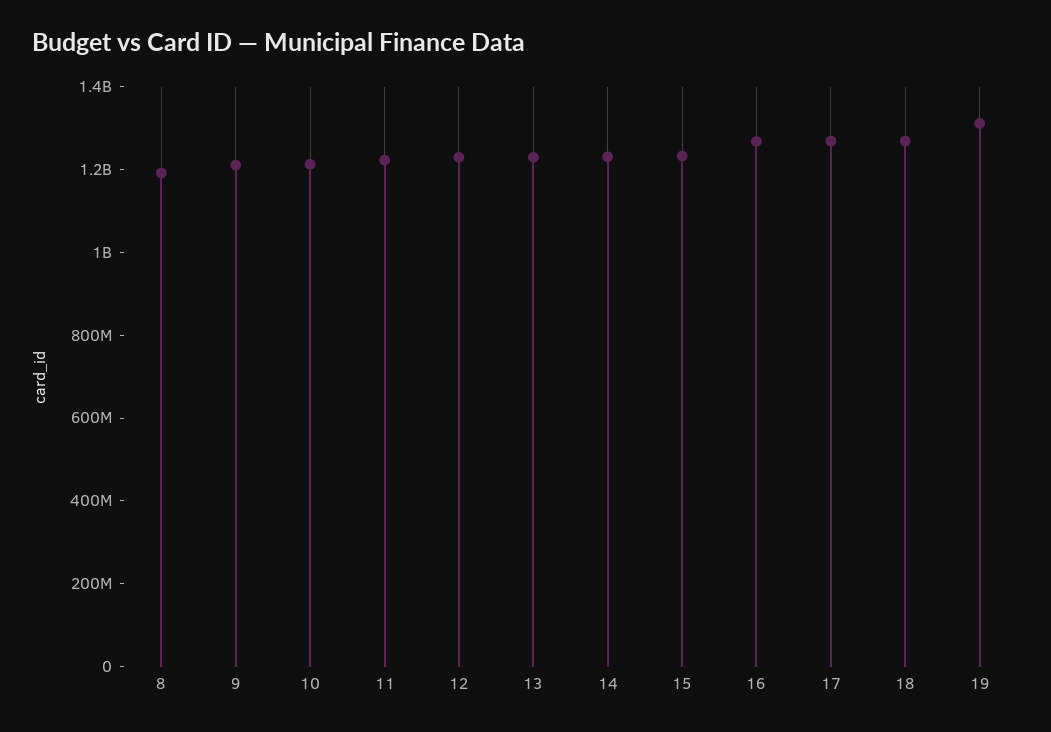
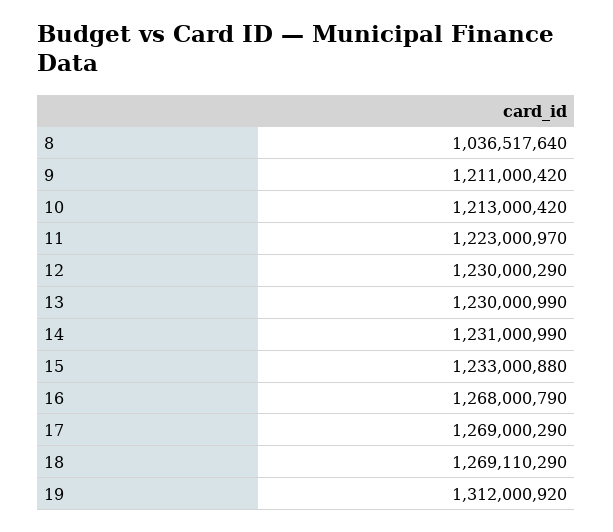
8: 1200000000 -> 1036517640

